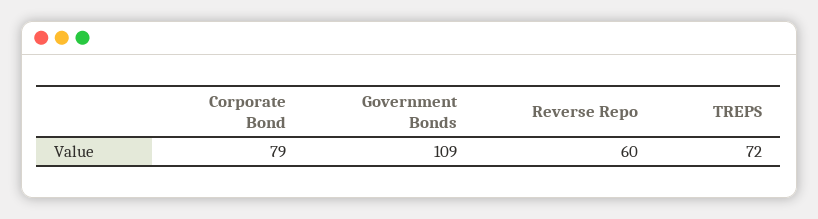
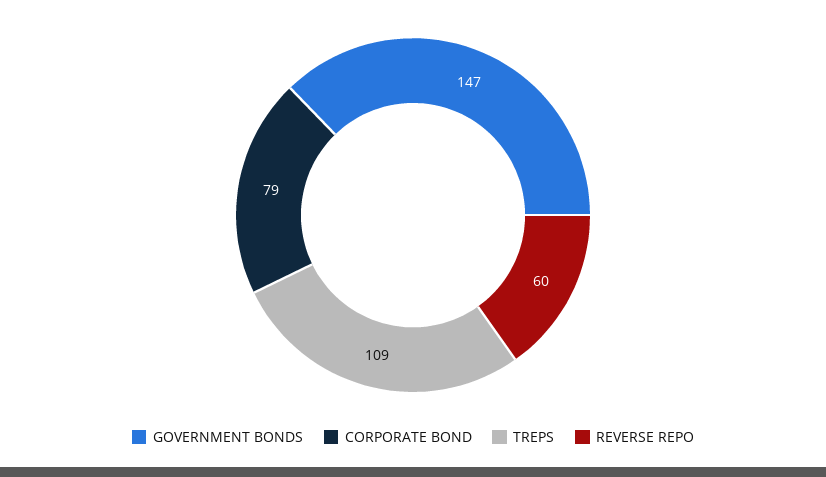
Government Bonds: 109 -> 147
TREPS: 72 -> 109

